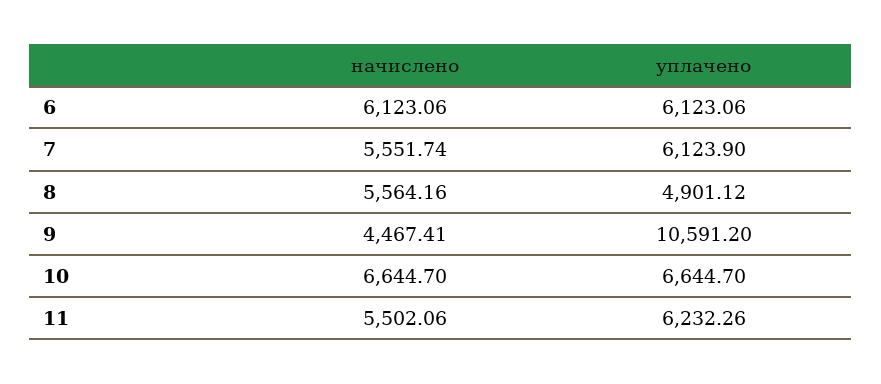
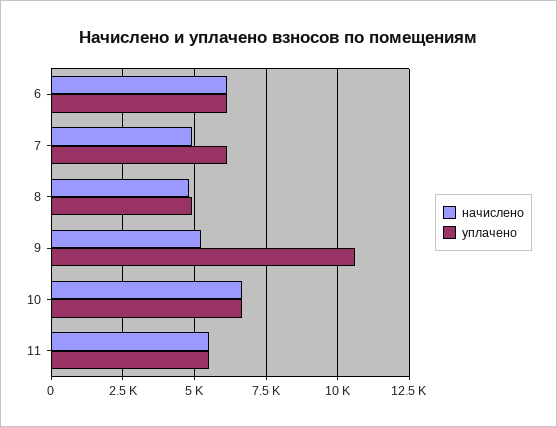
начислено, 7: 5551.74 -> 5000
начислено, 8: 5564.16 -> 4750
начислено, 9: 4467.41 -> 5250
уплачено, 11: 6232.26 -> 5500

